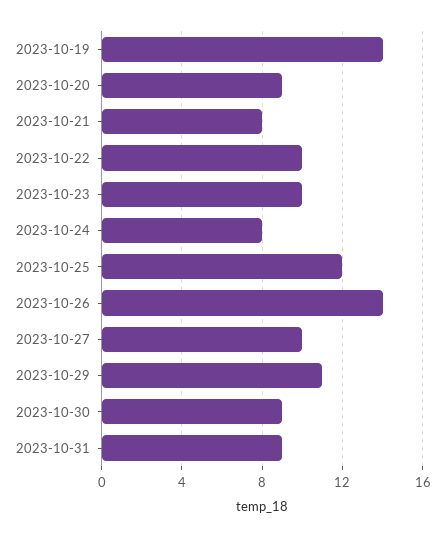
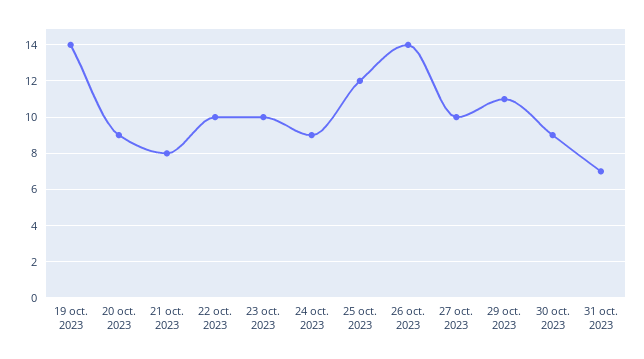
2023-10-24: 8 -> 9
2023-10-31: 9 -> 7

